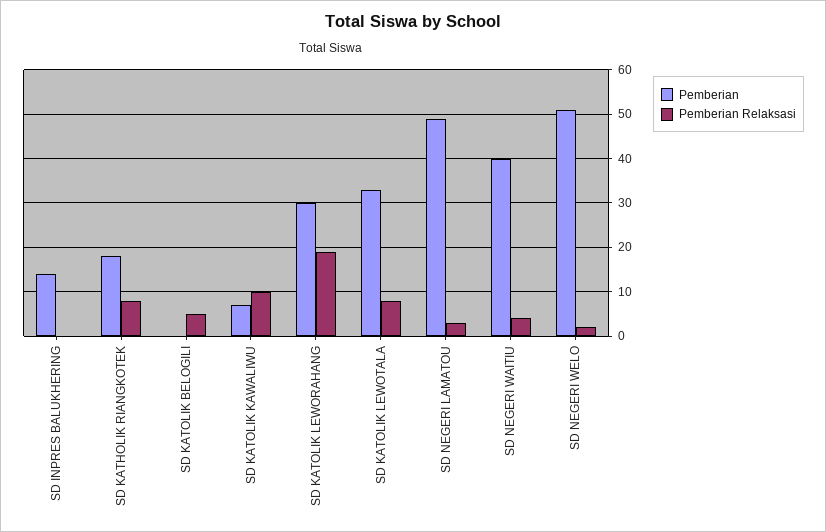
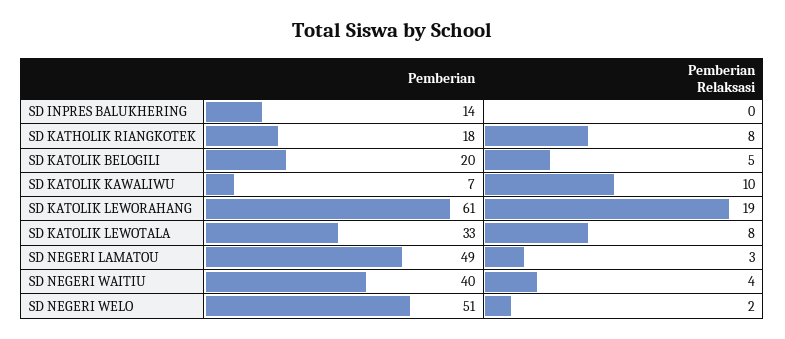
Pemberian, SD KATOLIK BELOGILI: 0 -> 20
Pemberian, SD KATOLIK LEWORAHANG: 30 -> 61

